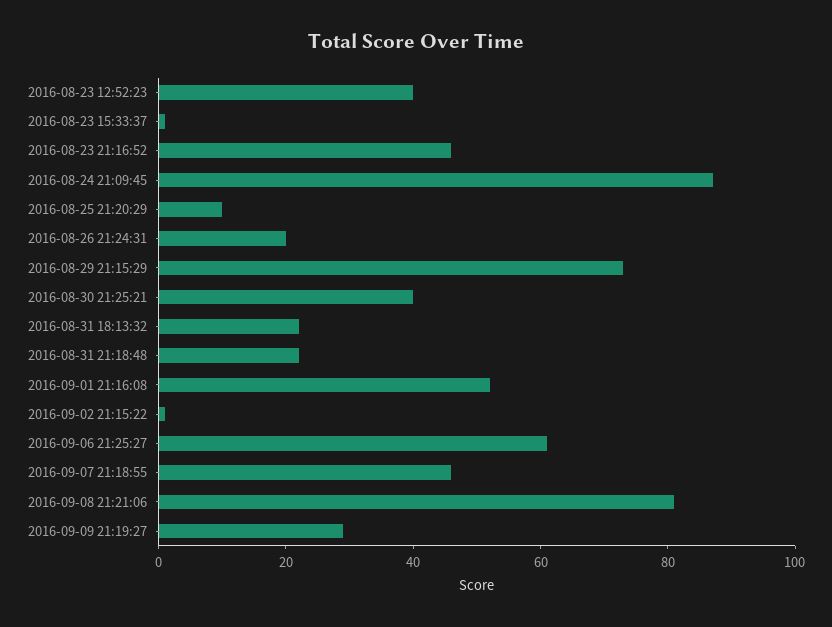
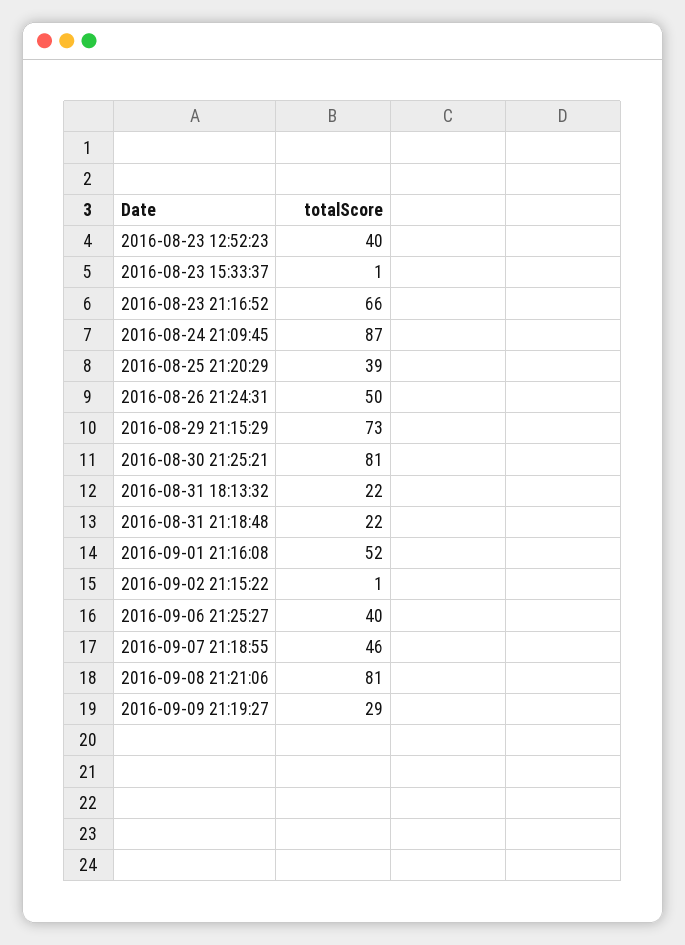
2016-08-23 21:16:52: 45 -> 66
2016-08-25 21:20:29: 10 -> 39
2016-08-26 21:24:31: 20 -> 50
2016-08-30 21:25:21: 40 -> 81
2016-09-06 21:25:27: 60 -> 40

